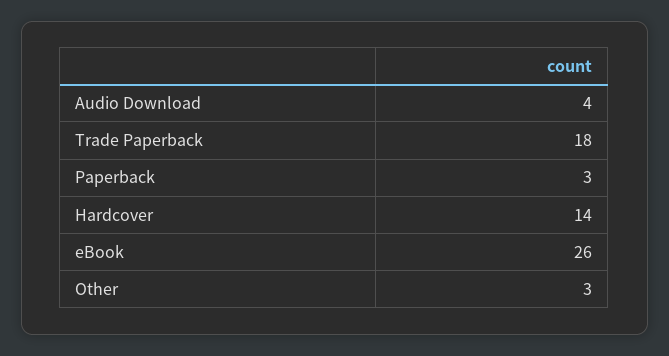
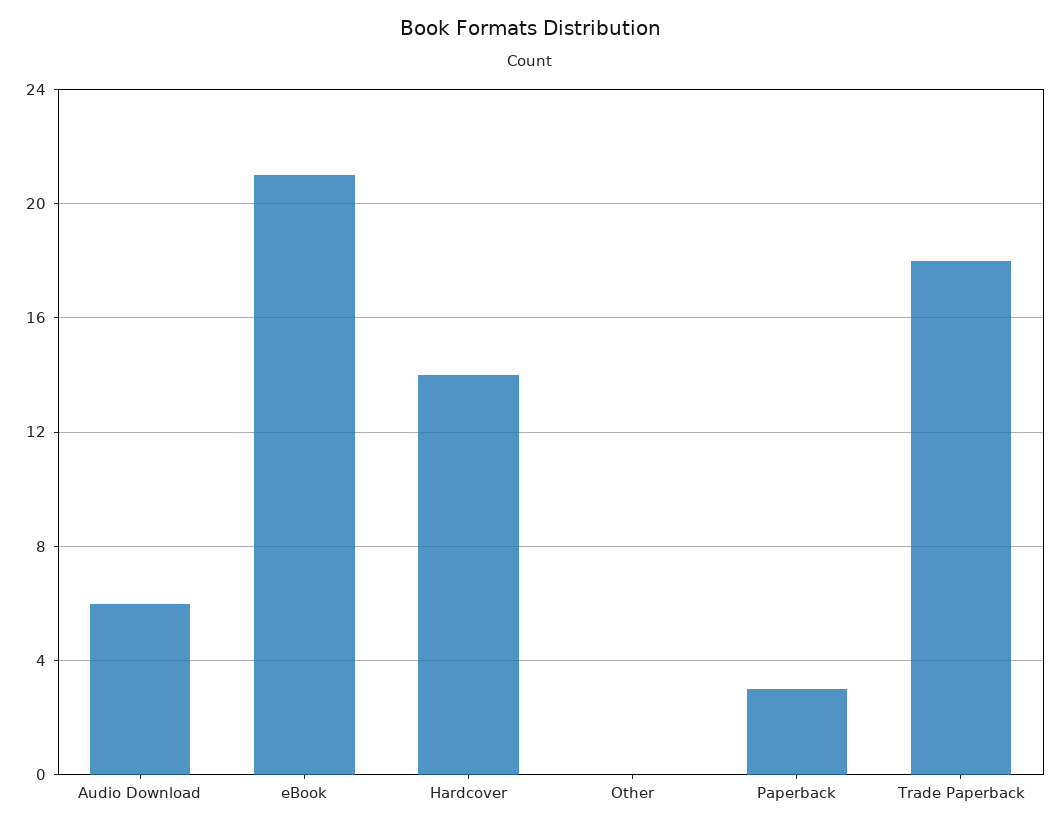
Audio Download: 4 -> 6
eBook: 26 -> 21
Other: 3 -> 0

